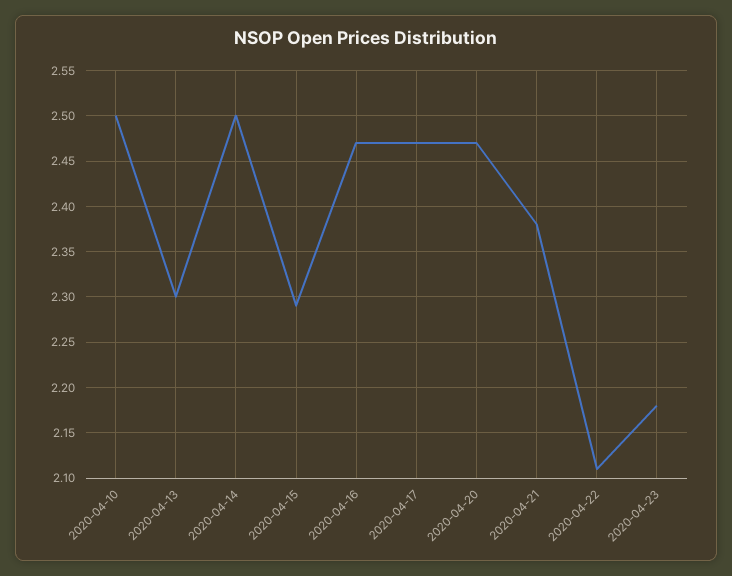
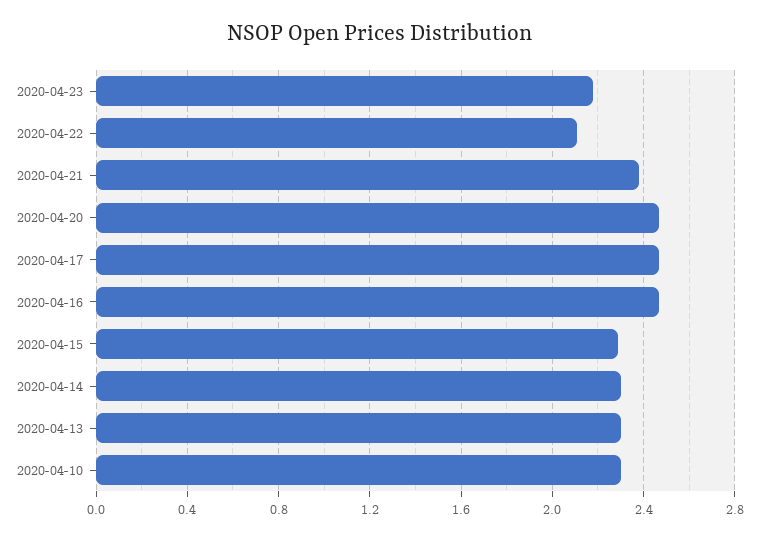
2020-04-10: 2.5 -> 2.3
2020-04-14: 2.5 -> 2.3

